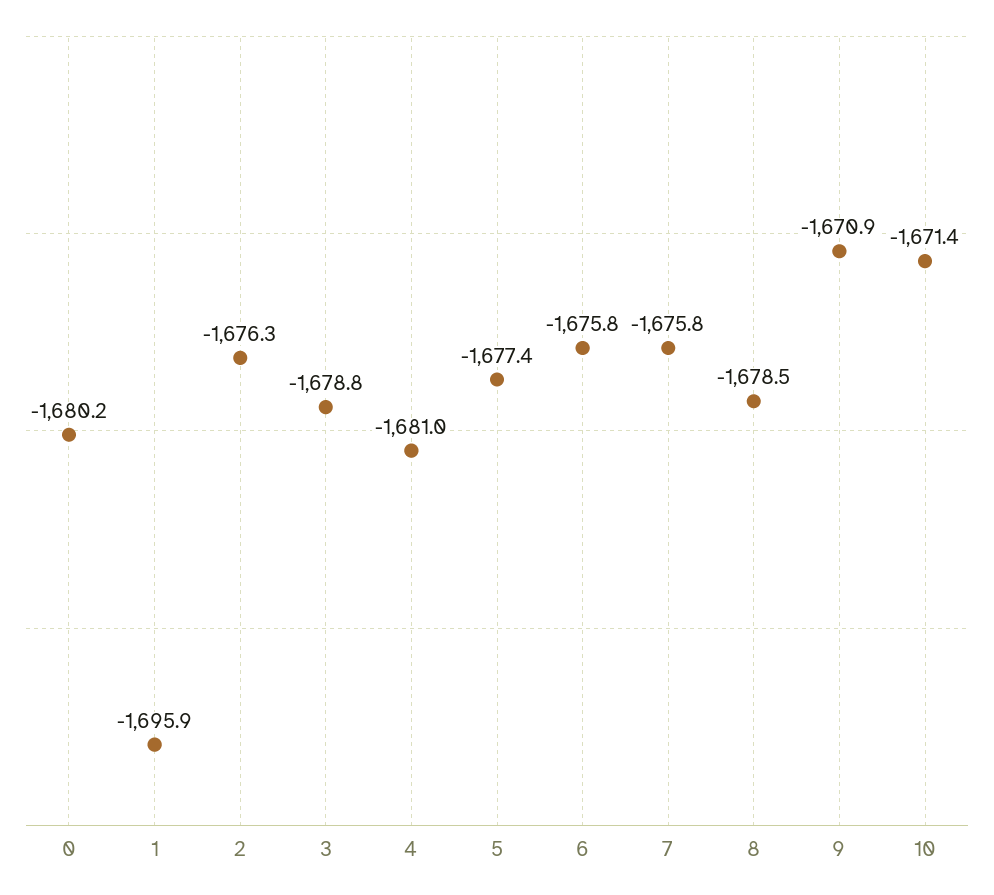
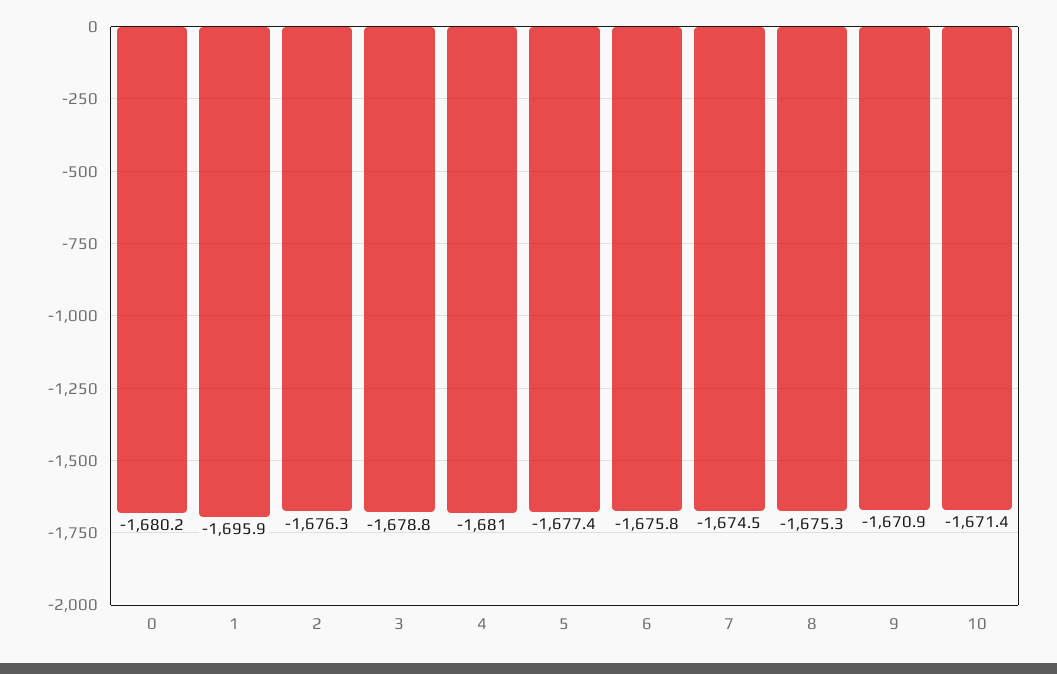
7: -1675.8 -> -1674.5
8: -1678.5 -> -1675.3

